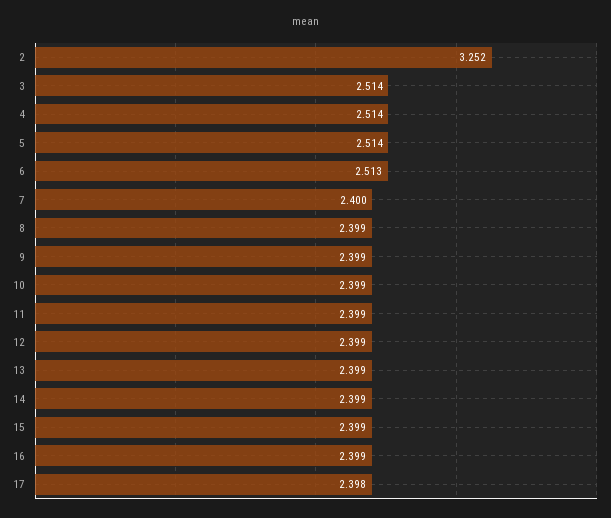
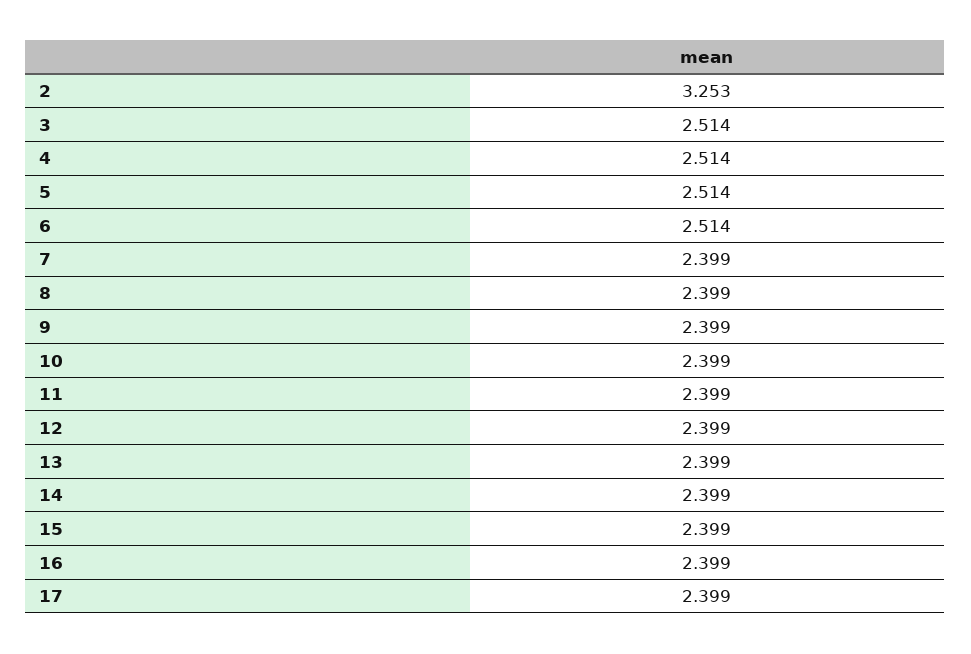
2: 3.252 -> 3.253
6: 2.513 -> 2.514
7: 2.4 -> 2.399
17: 2.398 -> 2.399

